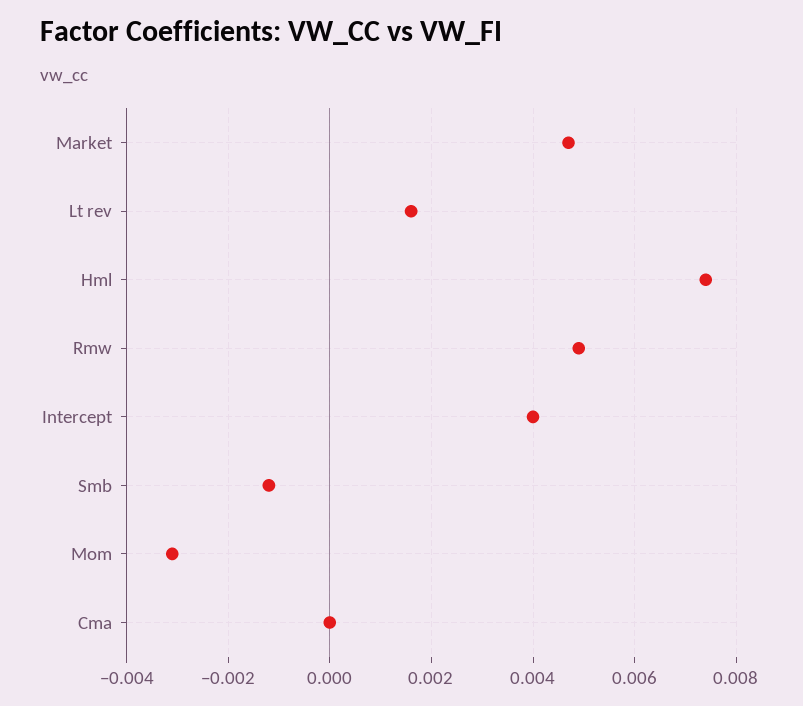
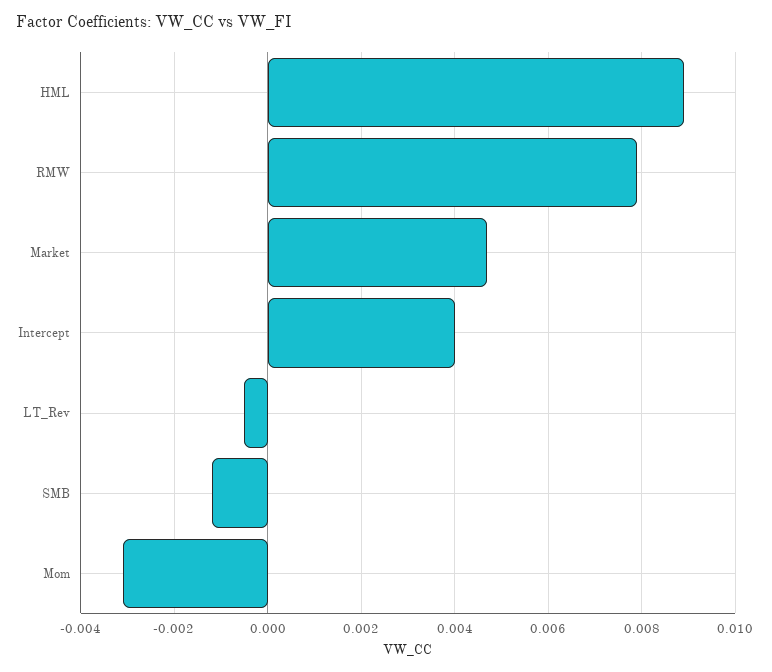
Lt rev: 0.0015 -> -0.0005
Hml: 0.0075 -> 0.009
Rmw: 0.005 -> 0.008
Cma: 0 -> none

